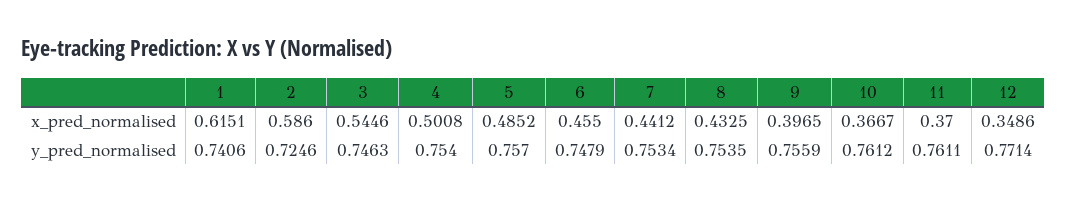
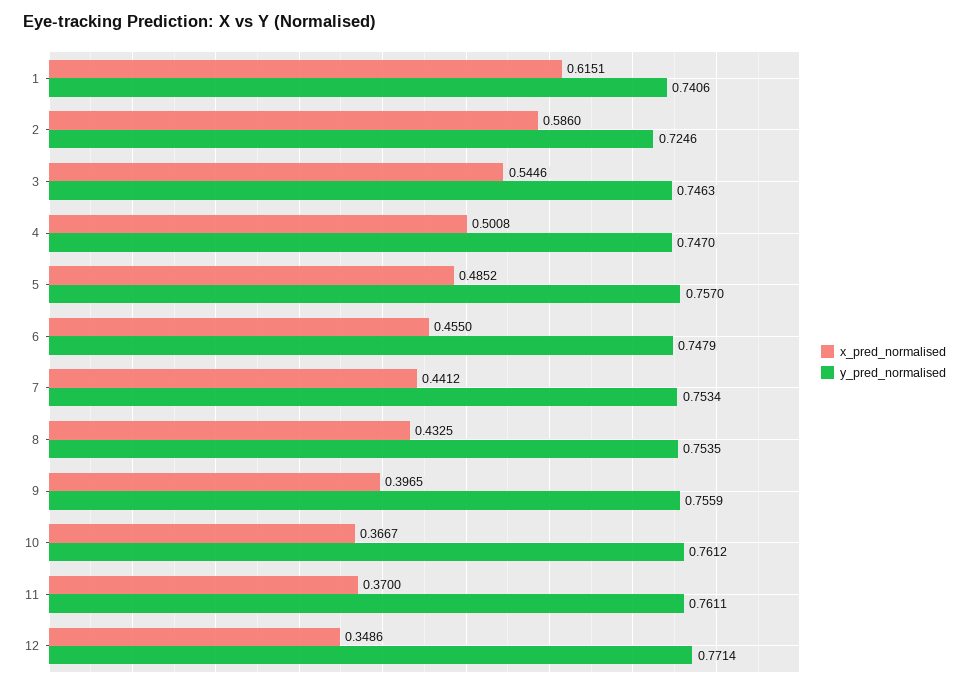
y_pred_normalised, 4: 0.754 -> 0.747

